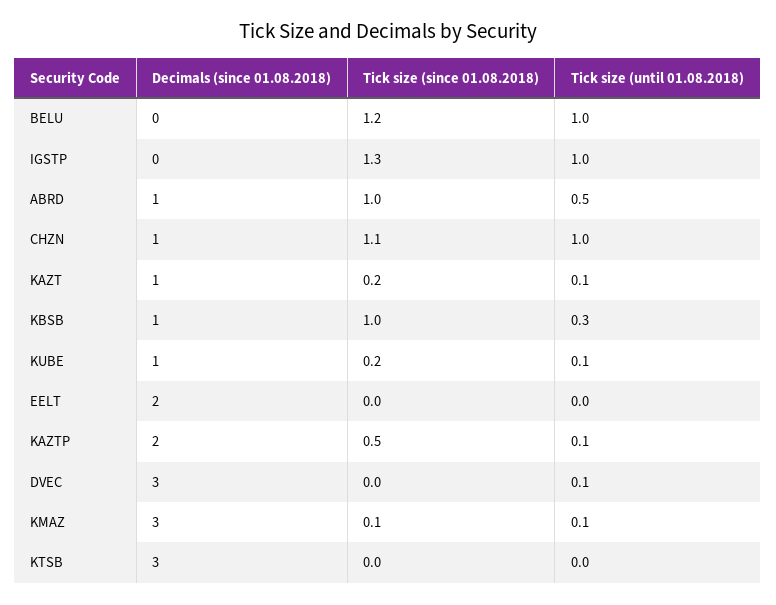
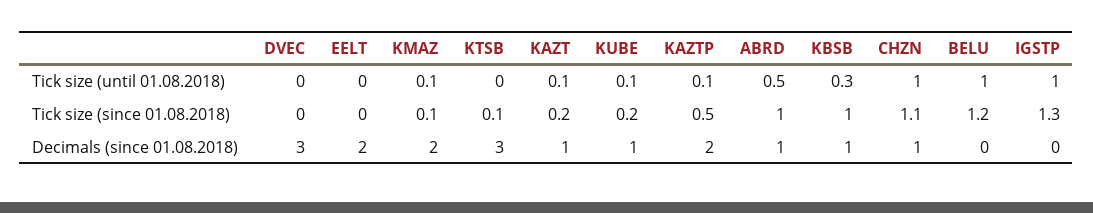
Tick size (until 01.08.2018), DVEC: 0.1 -> 0
Decimals (since 01.08.2018), KMAZ: 3 -> 2
Tick size (since 01.08.2018), KTSB: 0 -> 0.1

